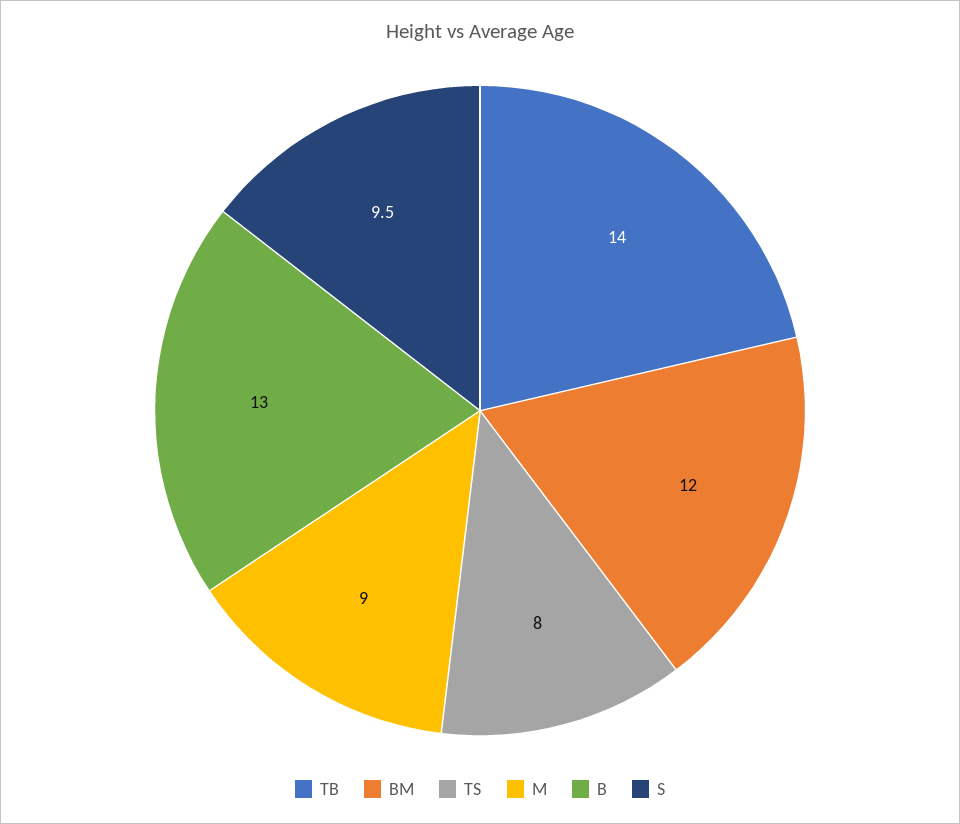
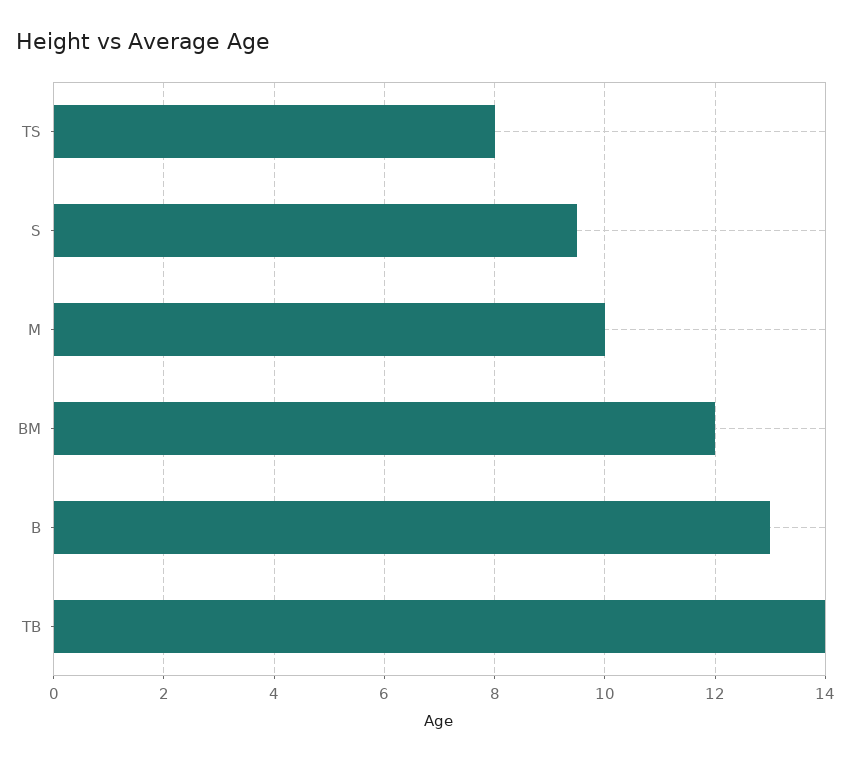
M: 9 -> 10

